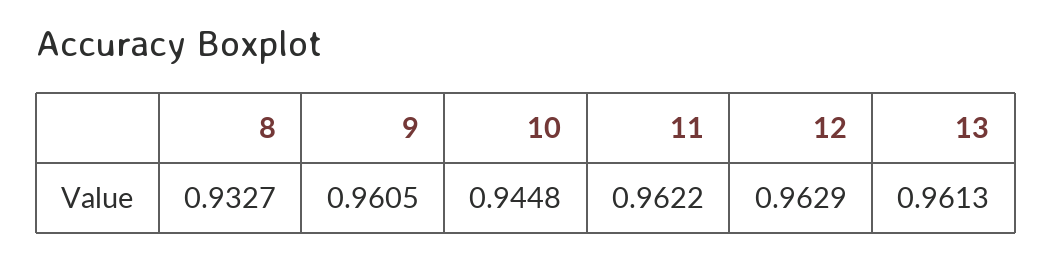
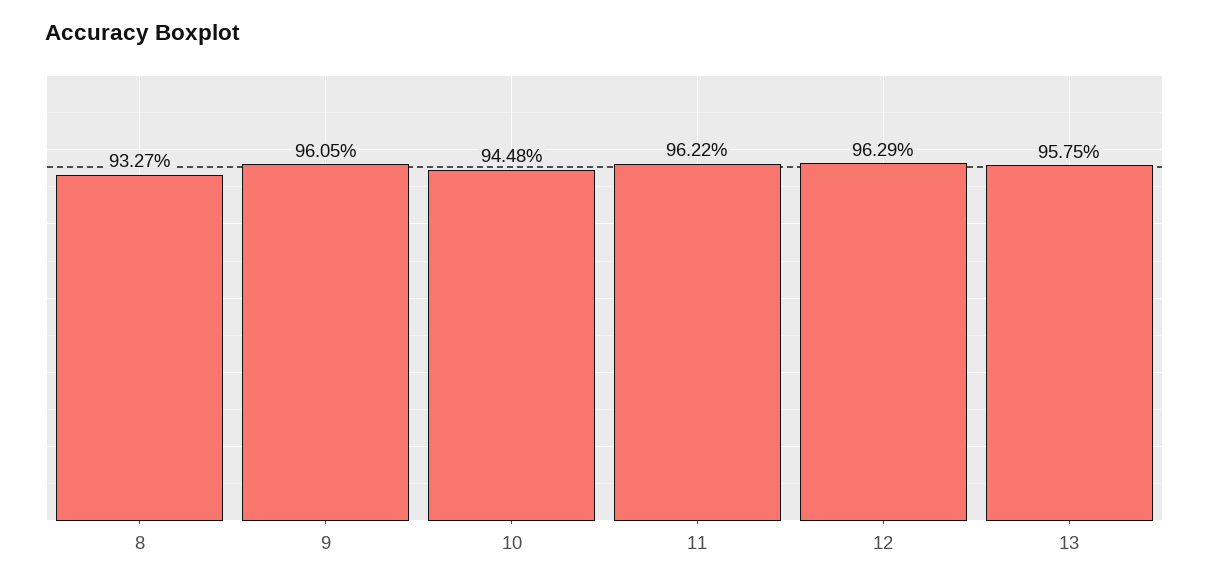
13: 0.9613 -> 0.9575

